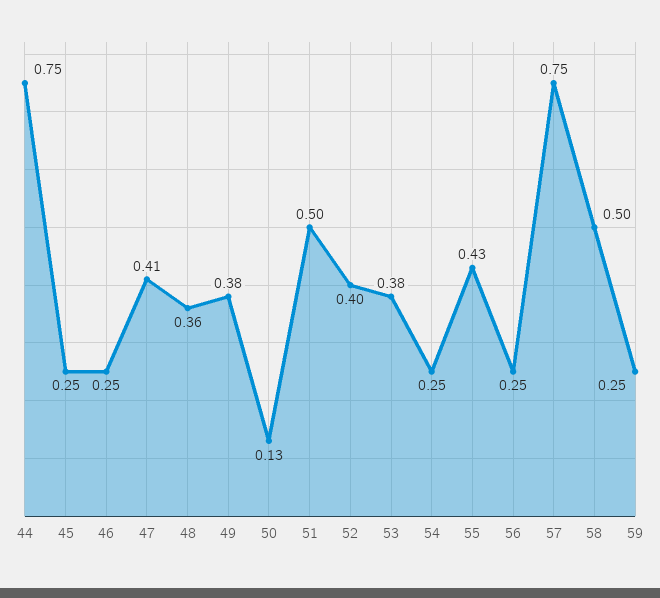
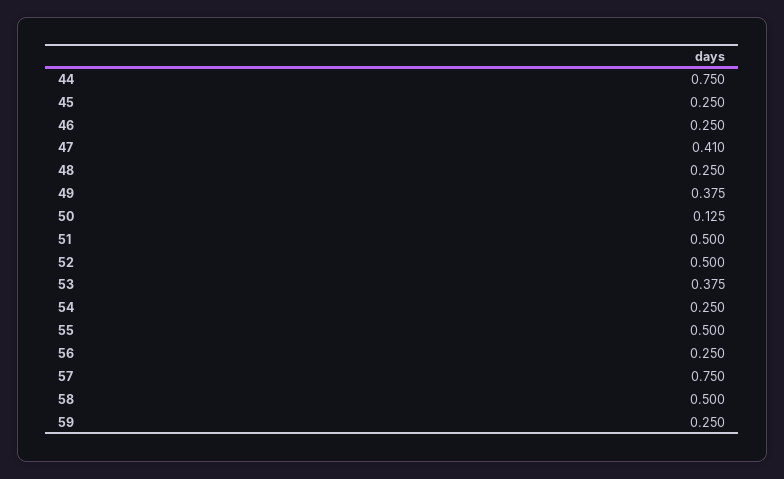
48: 0.36 -> 0.25
52: 0.4 -> 0.5
55: 0.43 -> 0.5

